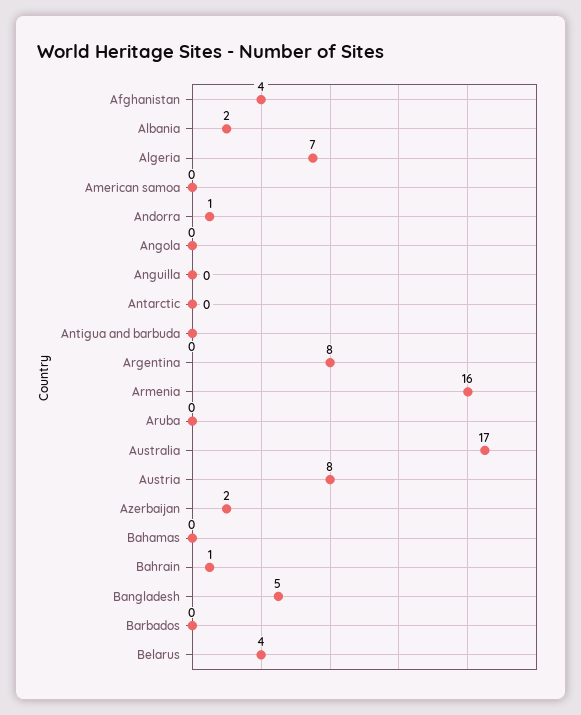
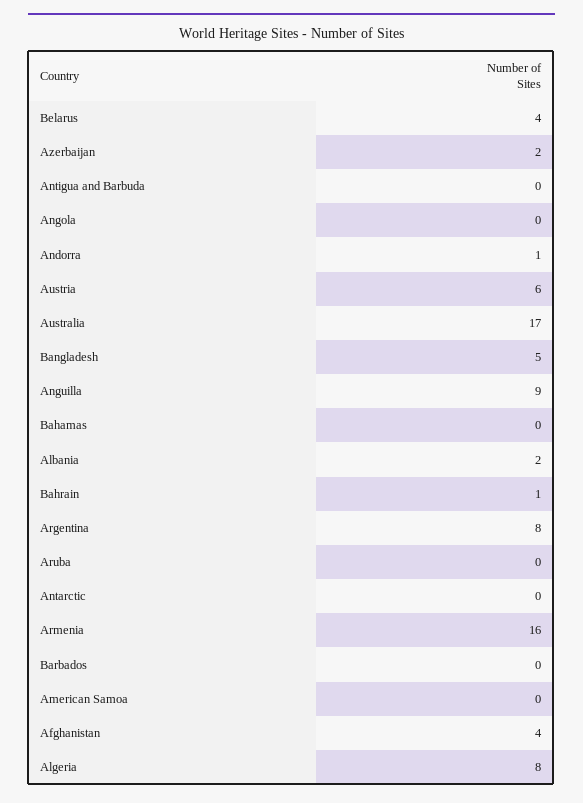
Algeria: 7 -> 8
Anguilla: 0 -> 9
Austria: 8 -> 6

